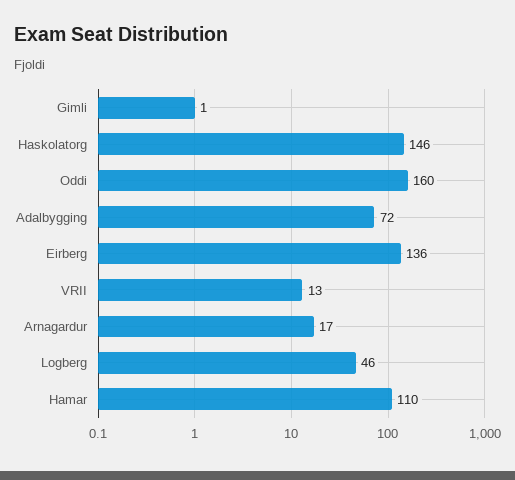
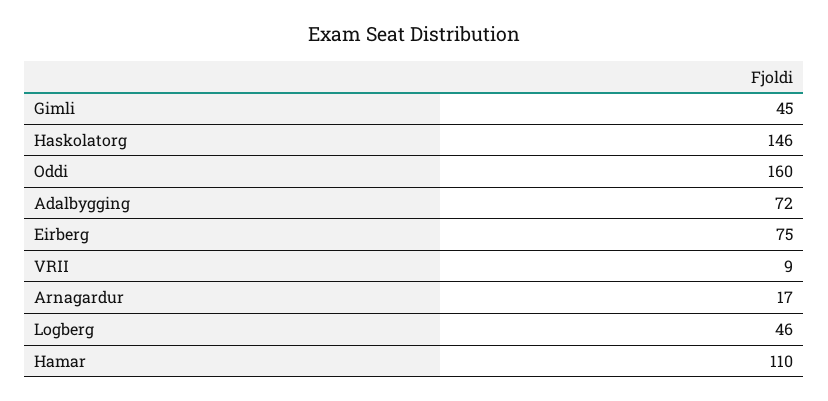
Gimli: 1 -> 45
Eirberg: 136 -> 75
VRII: 13 -> 9

